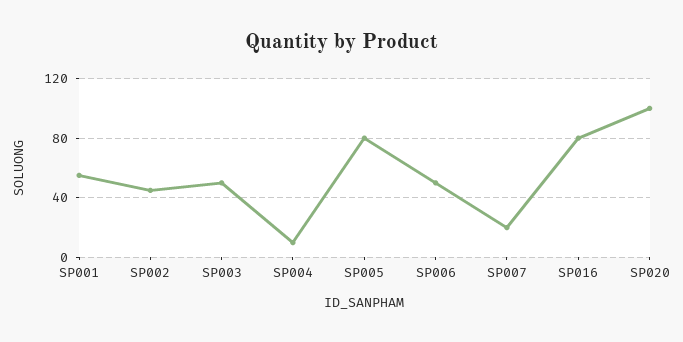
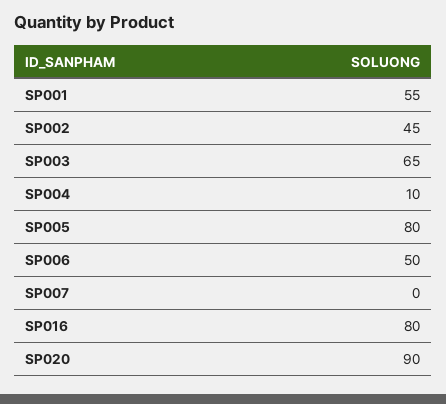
SP003: 50 -> 65
SP007: 20 -> 0
SP020: 100 -> 90

